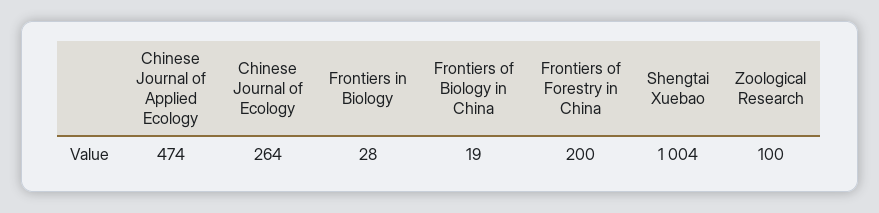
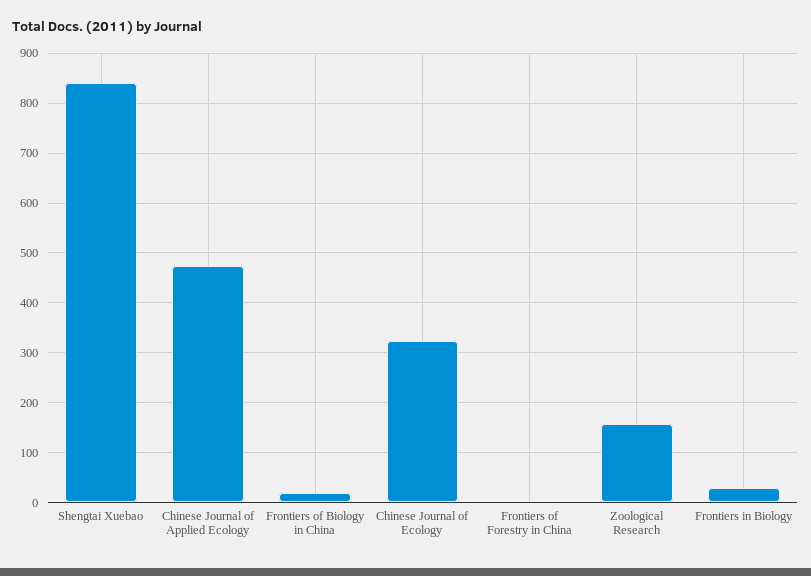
Chinese Journal of Ecology: 264 -> 320
Frontiers of Forestry in China: 200 -> 0
Shengtai Xuebao: 1004 -> 840
Zoological Research: 100 -> 160

